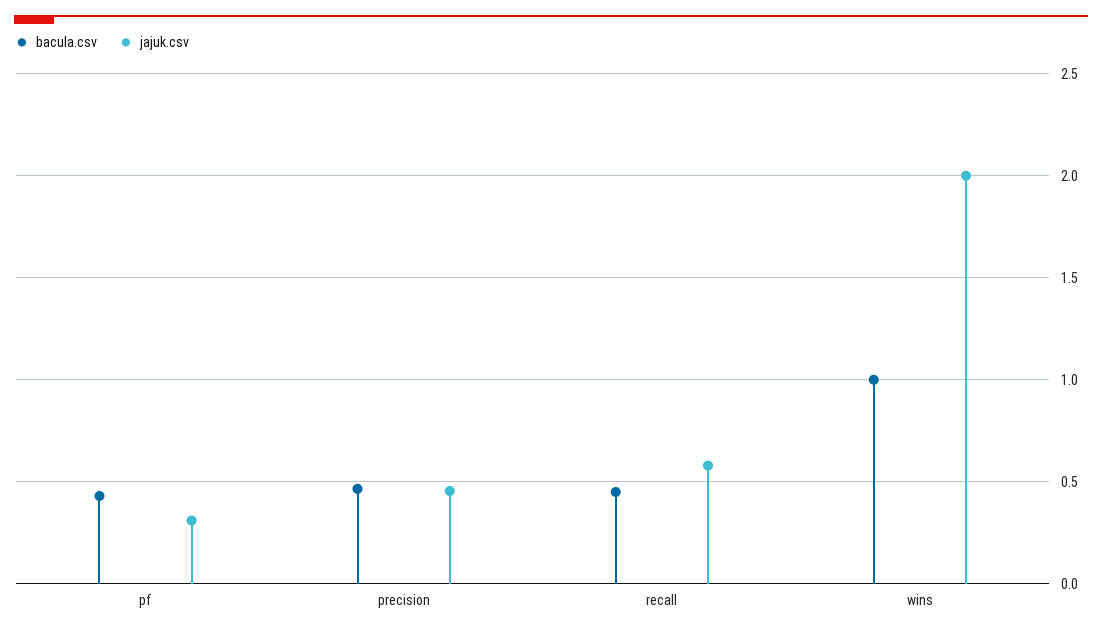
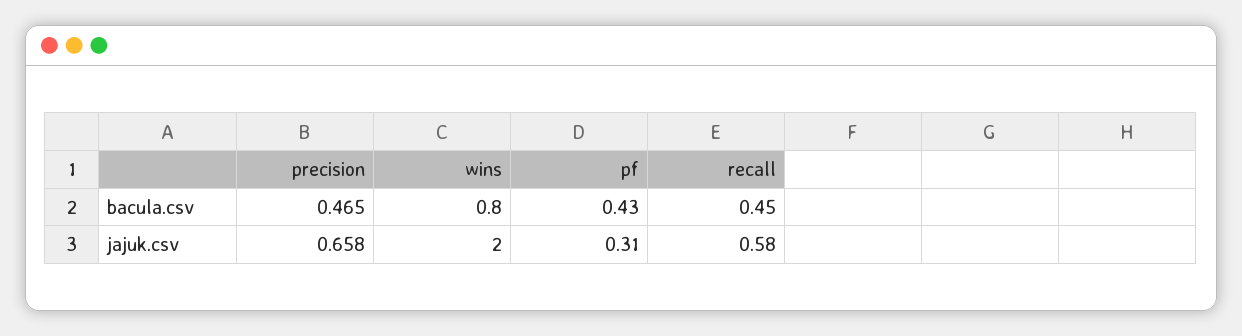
jajuk.csv, precision: 0.45 -> 0.658
bacula.csv, wins: 1 -> 0.8

